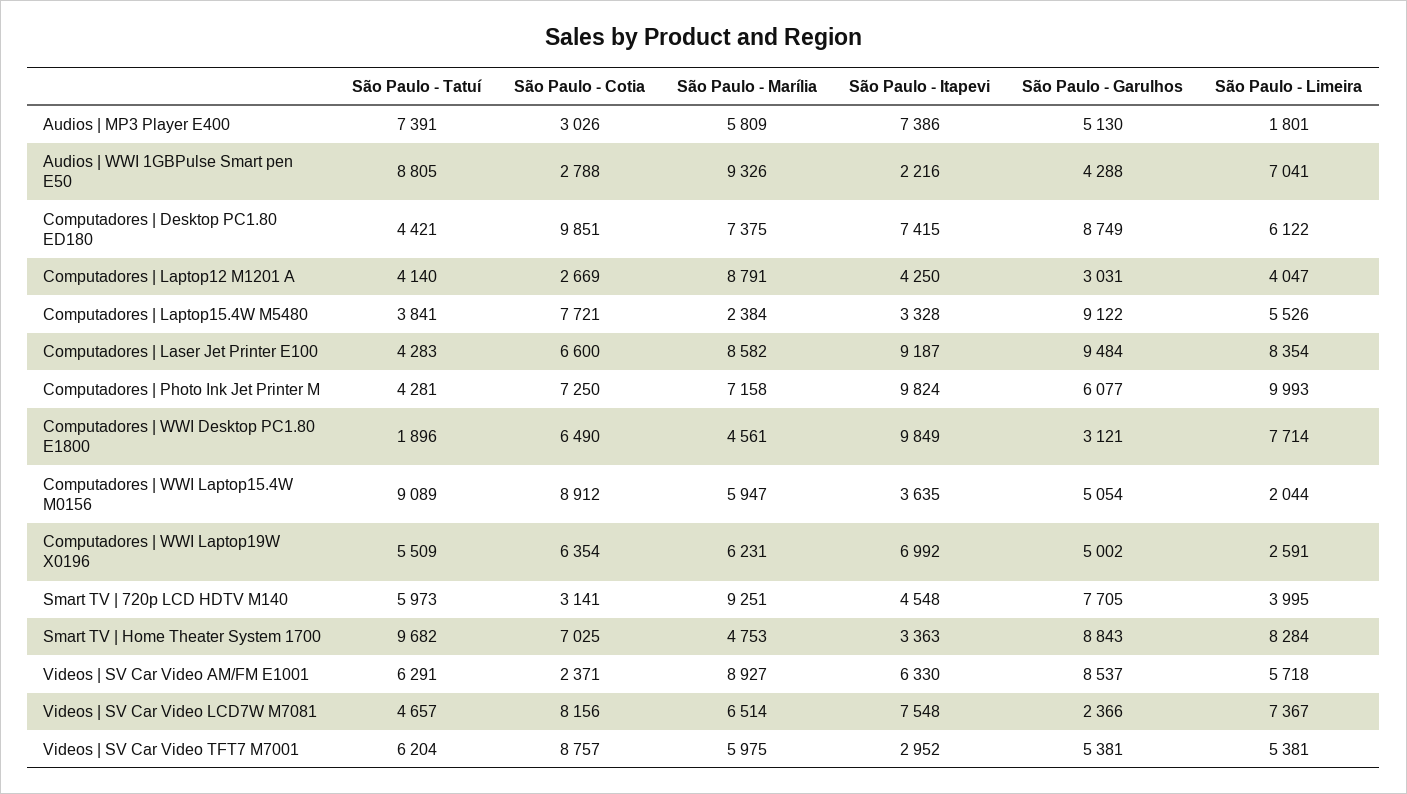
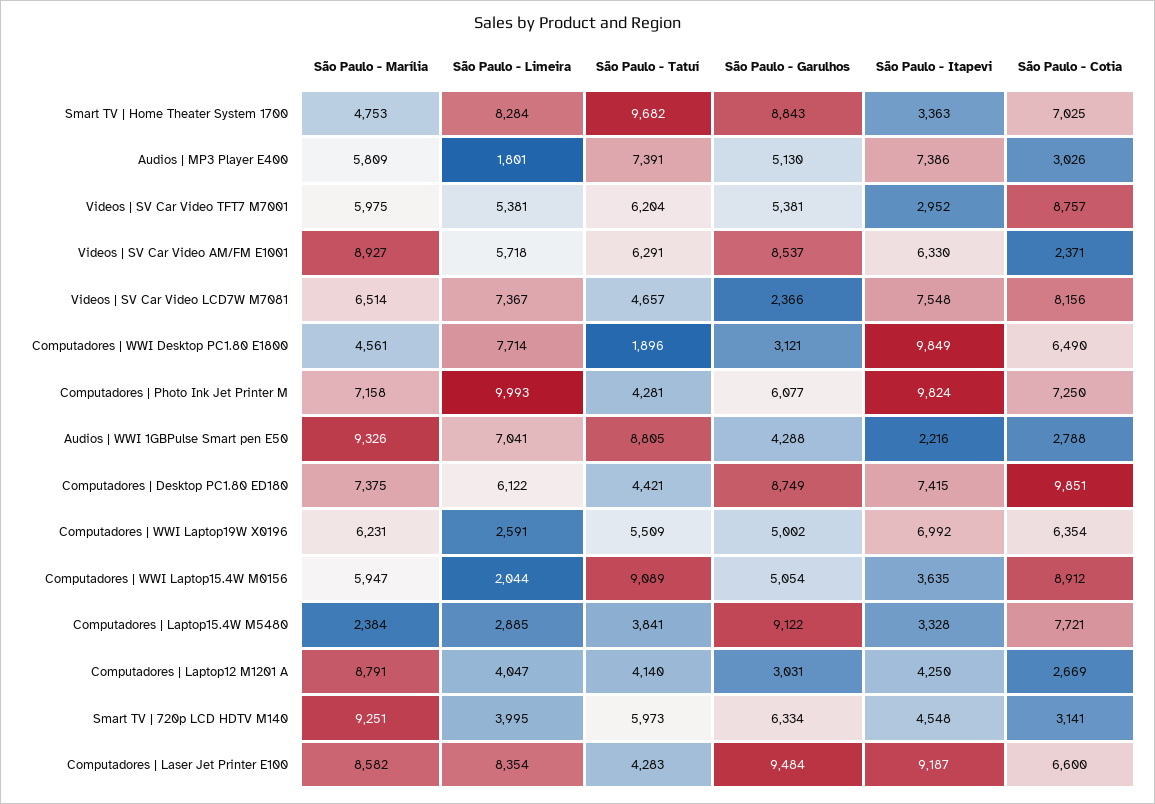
São Paulo - Limeira, Computadores | Laptop15.4W M5480: 5526 -> 2885
São Paulo - Garulhos, Smart TV | 720p LCD HDTV M140: 7705 -> 6334

